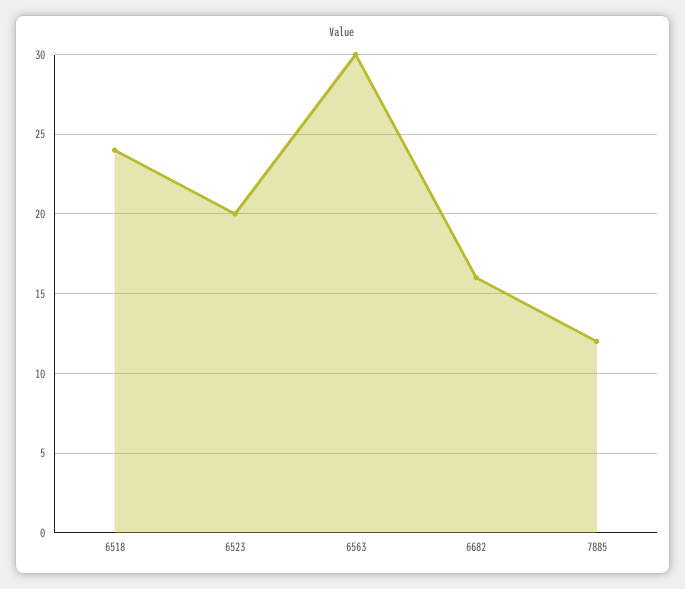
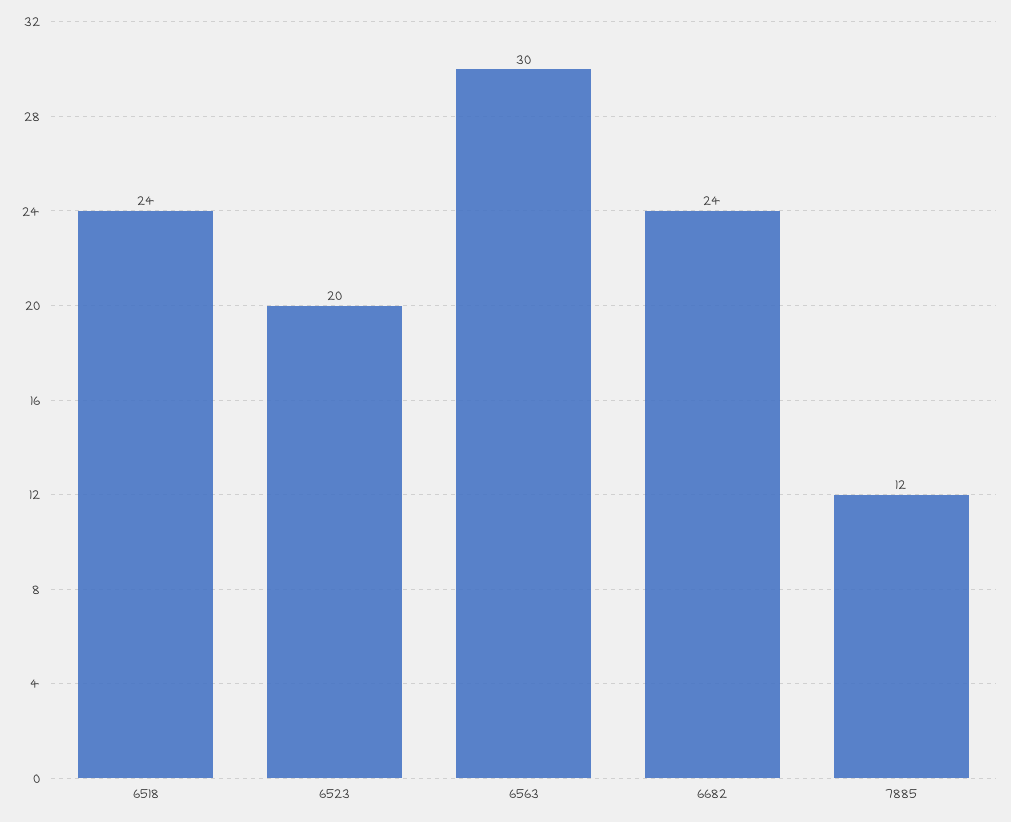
6682: 16 -> 24

